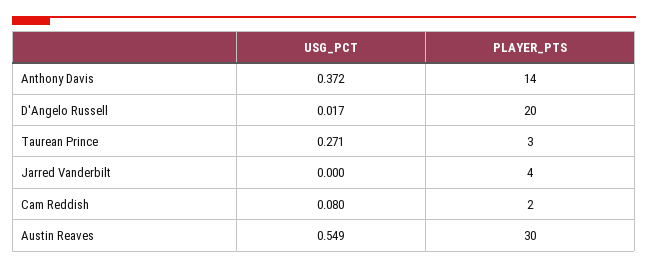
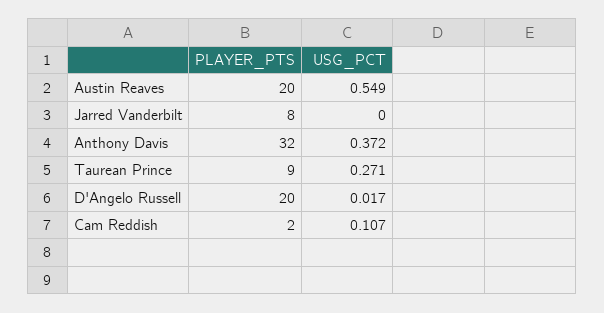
PLAYER_PTS, Anthony Davis: 14 -> 32
PLAYER_PTS, Taurean Prince: 3 -> 9
PLAYER_PTS, Jarred Vanderbilt: 4 -> 8
USG_PCT, Cam Reddish: 0.08 -> 0.107
PLAYER_PTS, Austin Reaves: 30 -> 20

